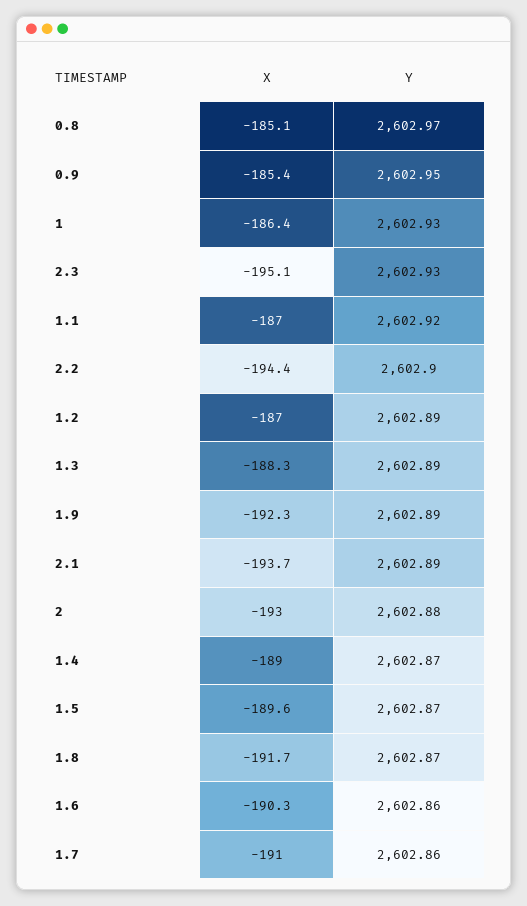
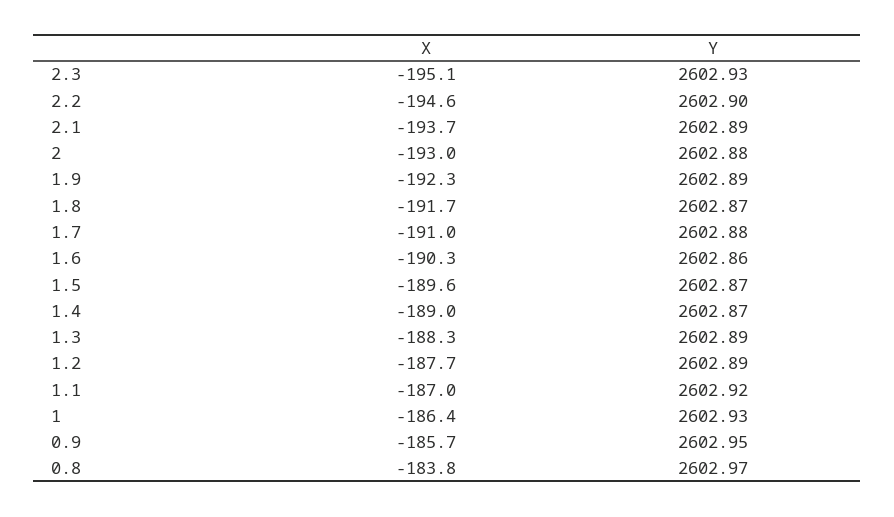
X, 0.8: -185.1 -> -183.8
X, 0.9: -185.4 -> -185.7
X, 2.2: -194.4 -> -194.6
X, 1.2: -187 -> -187.7
Y, 1.7: 2602.86 -> 2602.88

